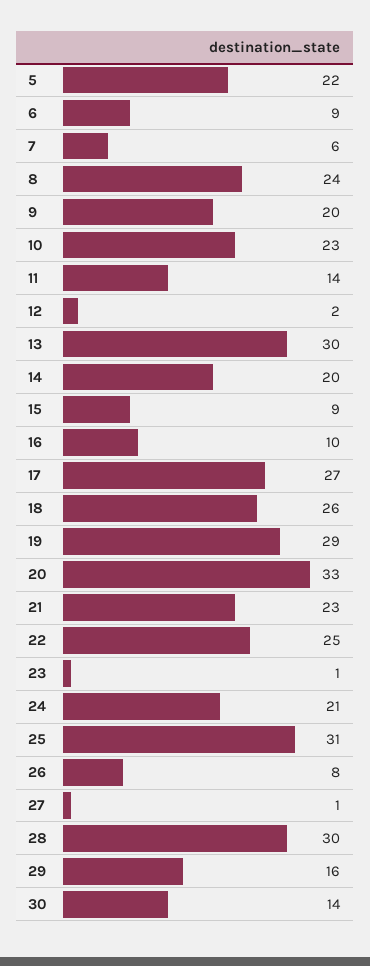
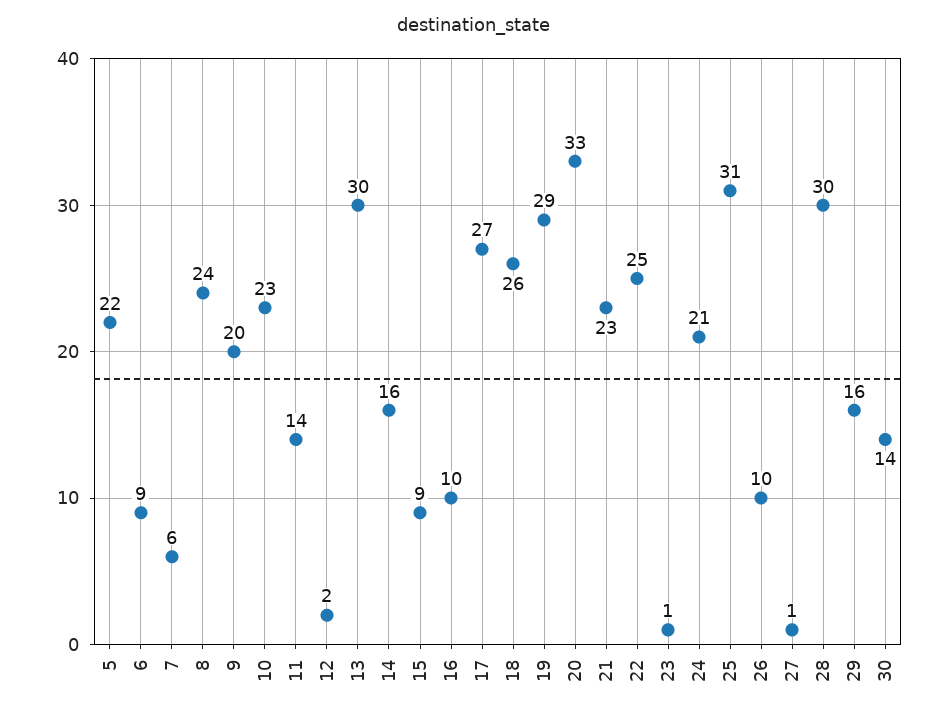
14: 20 -> 16
26: 8 -> 10

